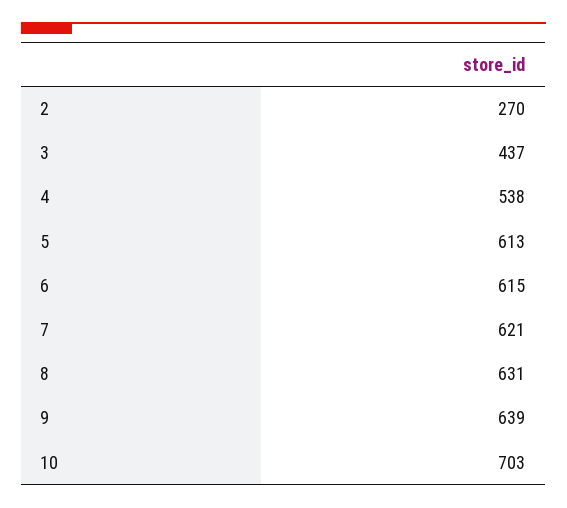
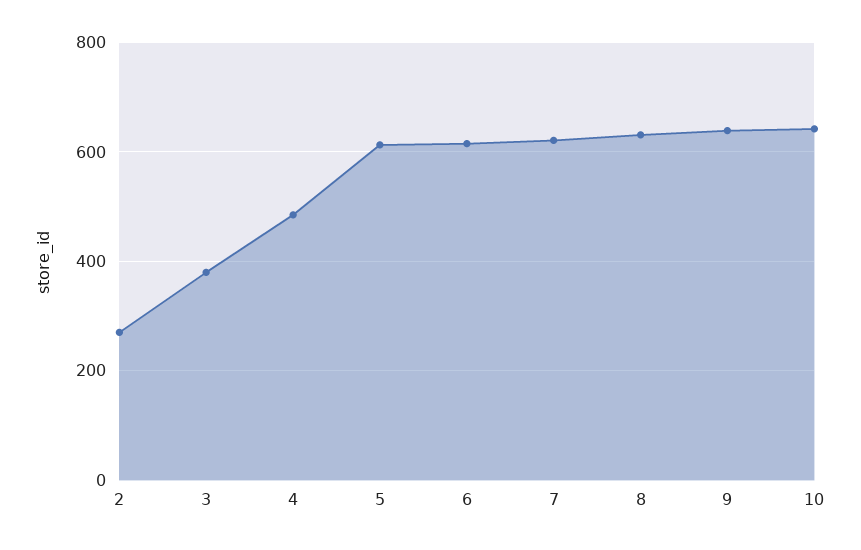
3: 437 -> 380
4: 538 -> 480
10: 703 -> 640

